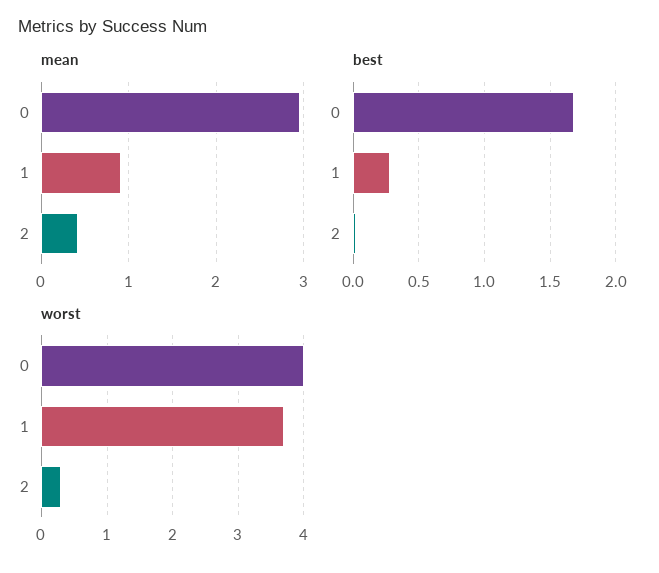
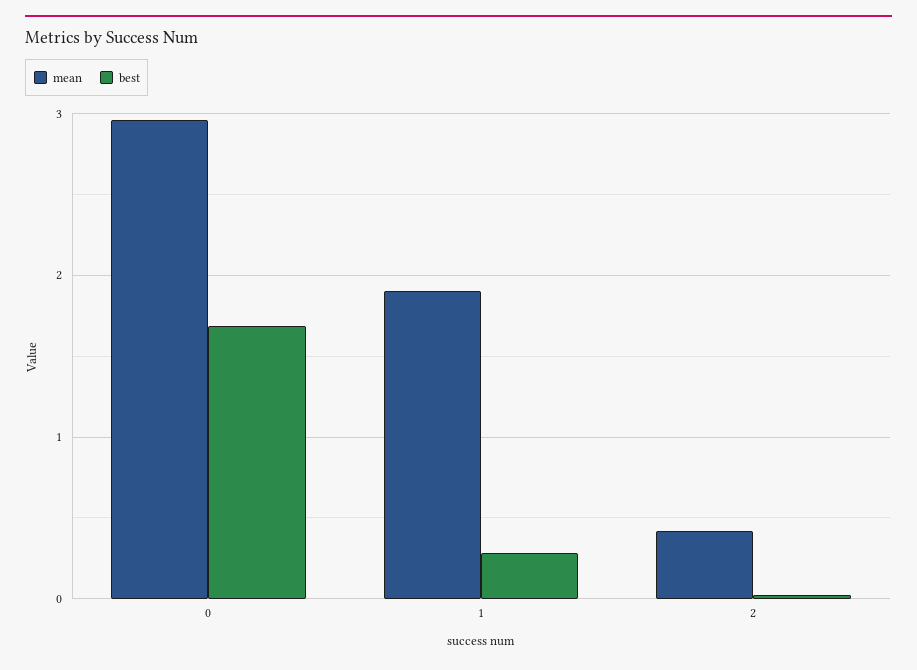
mean, 1: 0.9 -> 1.9
worst, 0: 4 -> none
worst, 1: 3.7 -> none
worst, 2: 0.3 -> none

